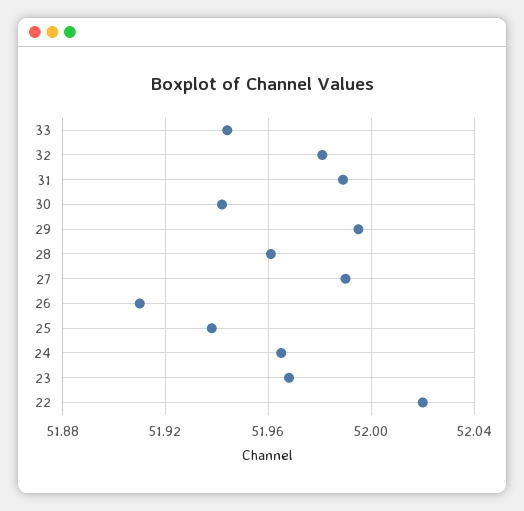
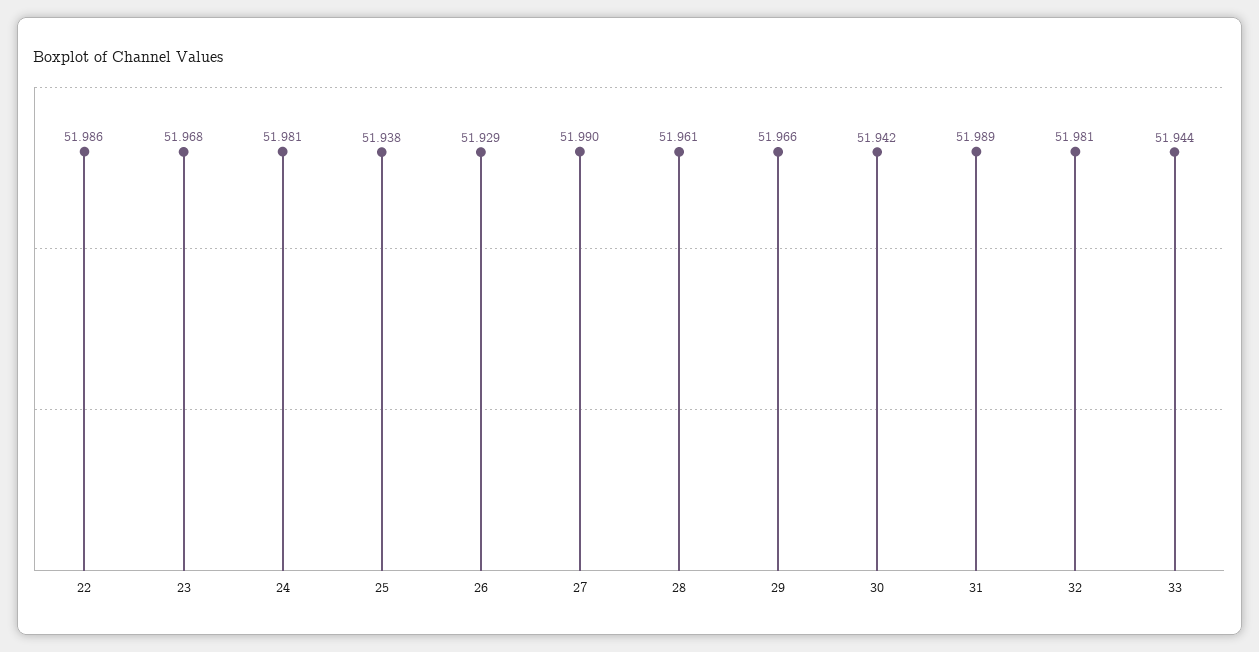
29: 51.995 -> 51.966
26: 51.91 -> 51.929
24: 51.965 -> 51.981
22: 52.02 -> 51.986

